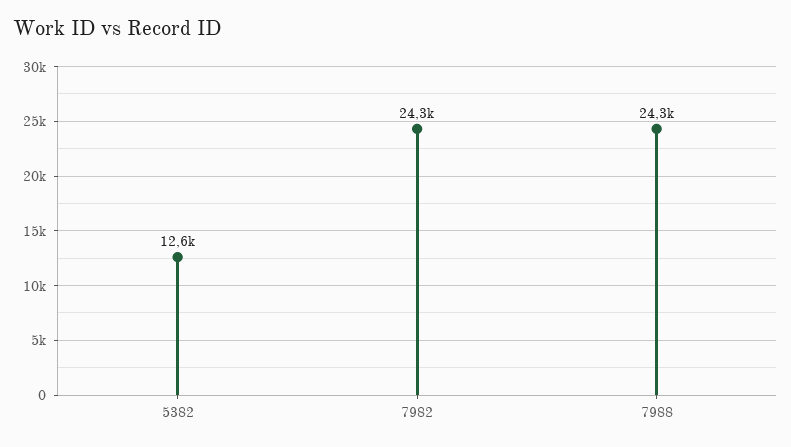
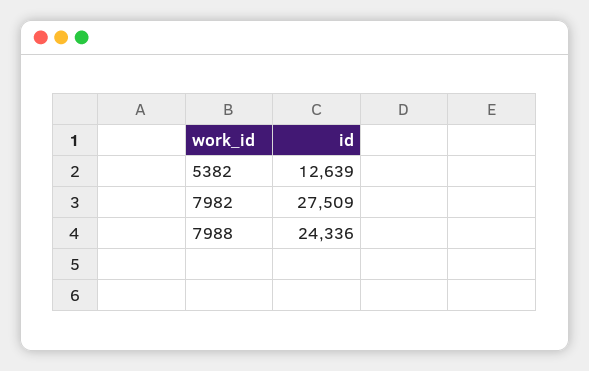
7982: 24300 -> 27509

